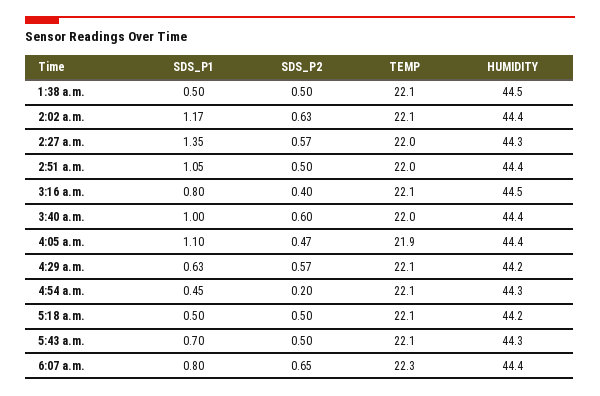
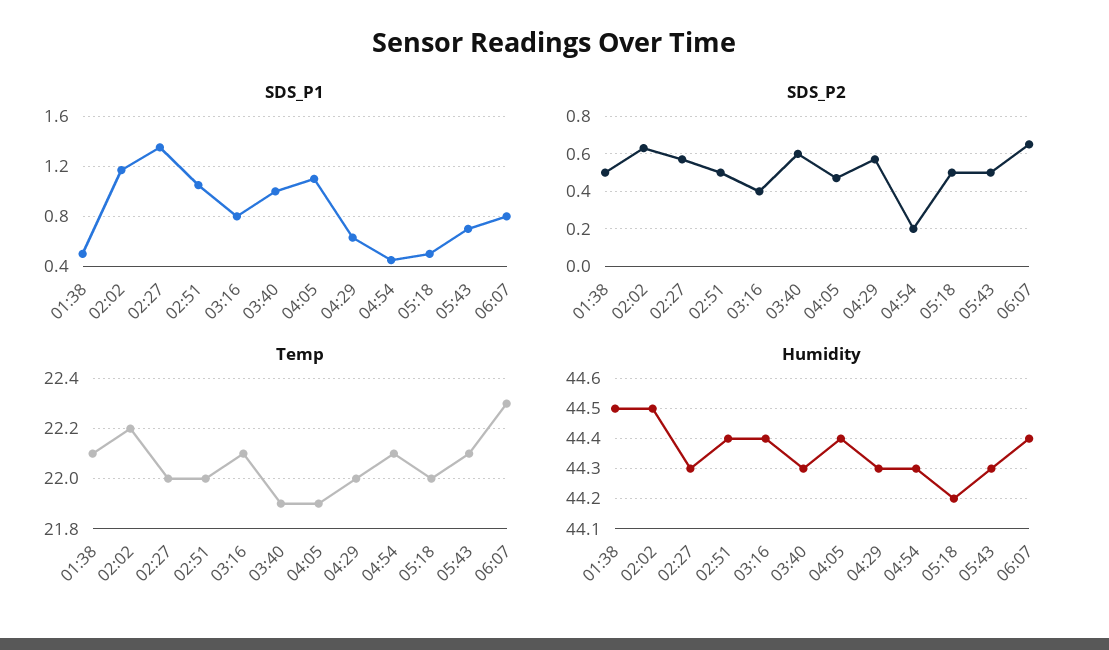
TEMP, 2:02 a.m.: 22.1 -> 22.2
HUMIDITY, 2:02 a.m.: 44.4 -> 44.5
HUMIDITY, 3:16 a.m.: 44.5 -> 44.4
TEMP, 3:40 a.m.: 22 -> 21.9
HUMIDITY, 3:40 a.m.: 44.4 -> 44.3
TEMP, 4:29 a.m.: 22.1 -> 22
HUMIDITY, 4:29 a.m.: 44.2 -> 44.3
TEMP, 5:18 a.m.: 22.1 -> 22

